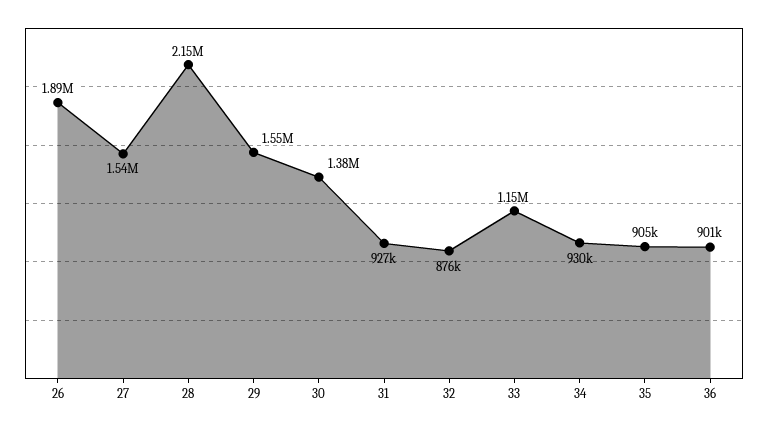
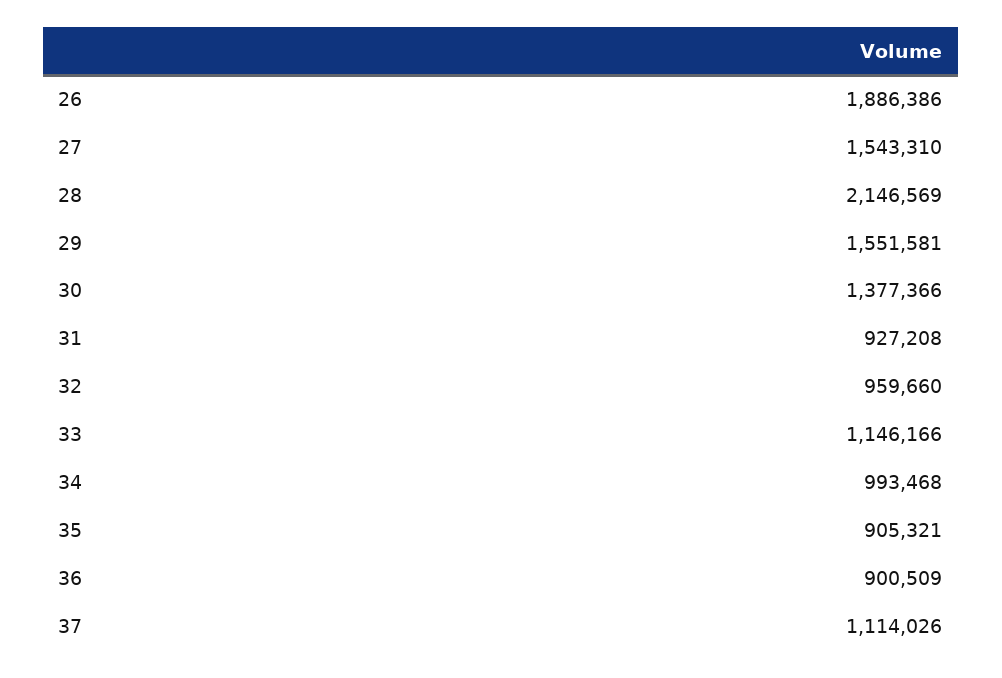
32: 876000 -> 959660
34: 930000 -> 993468
37: none -> 1114026

